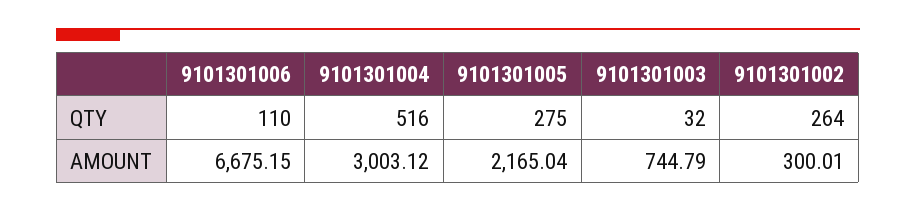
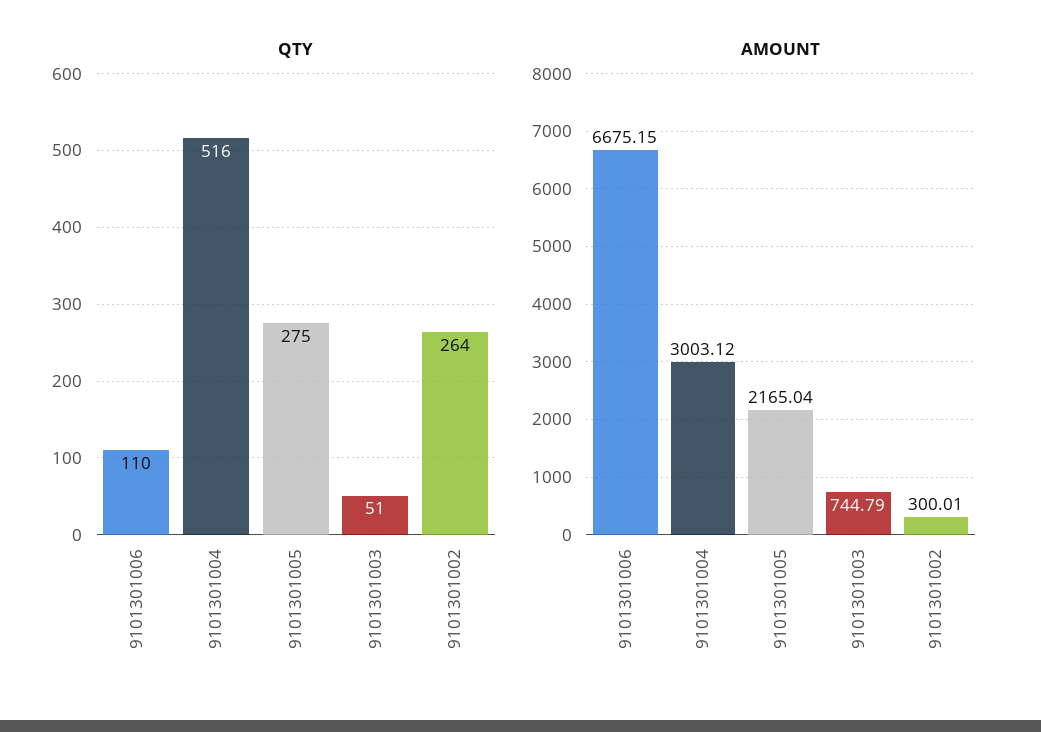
QTY, 9101301003: 32 -> 51

